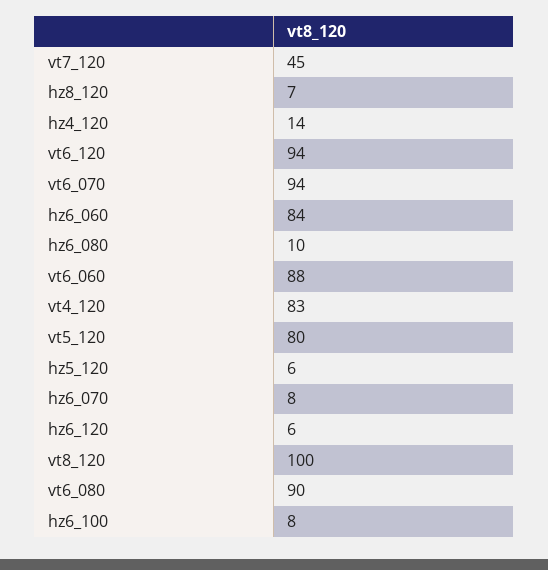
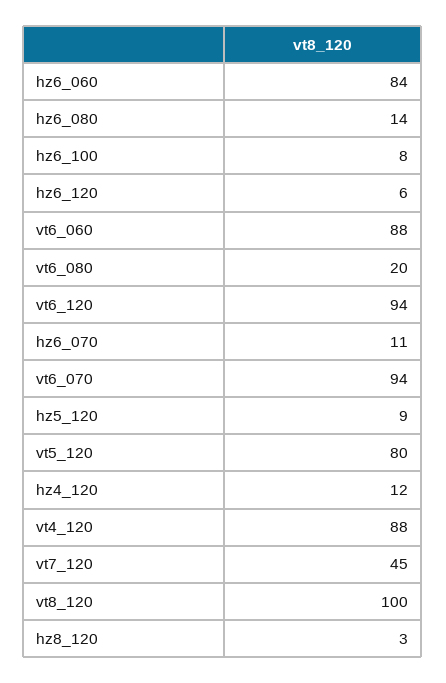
hz8_120: 7 -> 3
hz4_120: 14 -> 12
hz6_080: 10 -> 14
vt4_120: 83 -> 88
hz5_120: 6 -> 9
hz6_070: 8 -> 11
vt6_080: 90 -> 20

